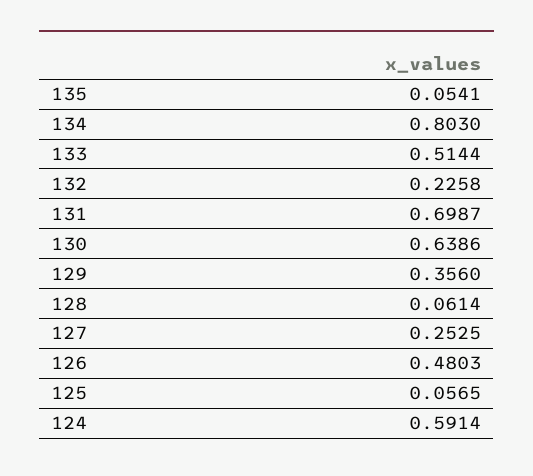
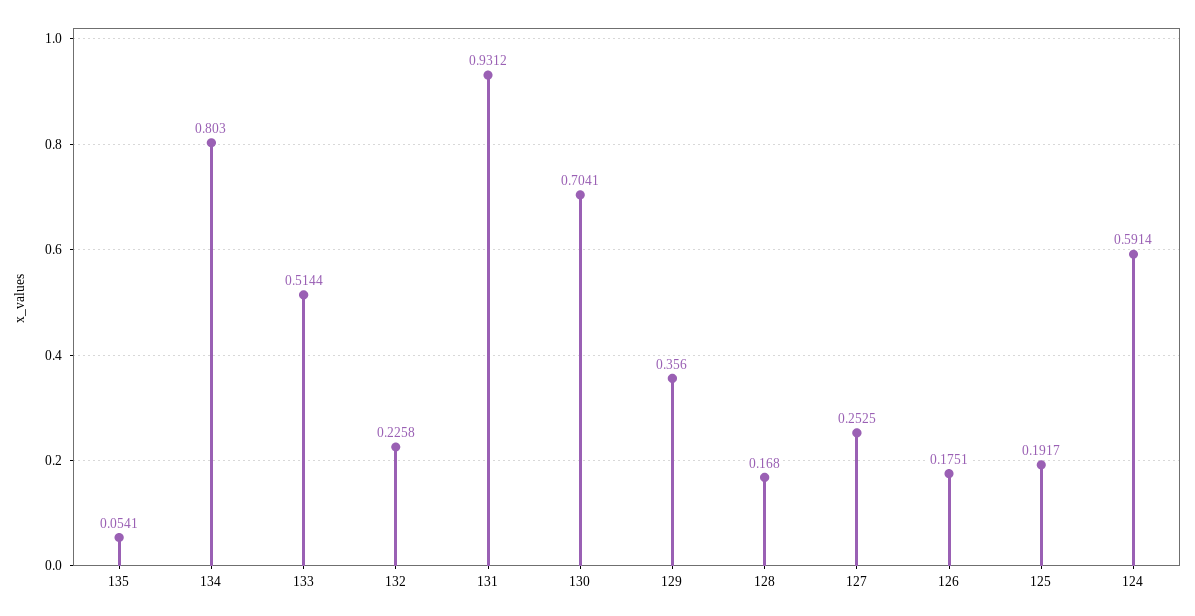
131: 0.6987 -> 0.9312
130: 0.6386 -> 0.7041
128: 0.0614 -> 0.168
126: 0.4803 -> 0.1751
125: 0.0565 -> 0.1917

